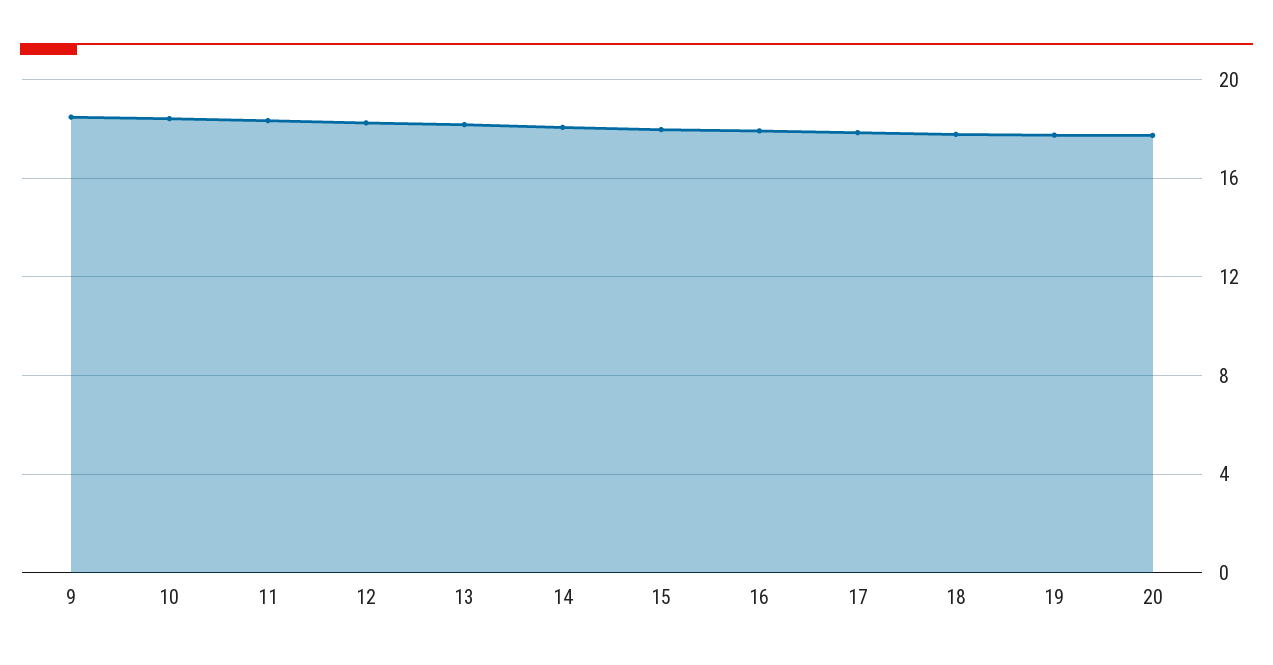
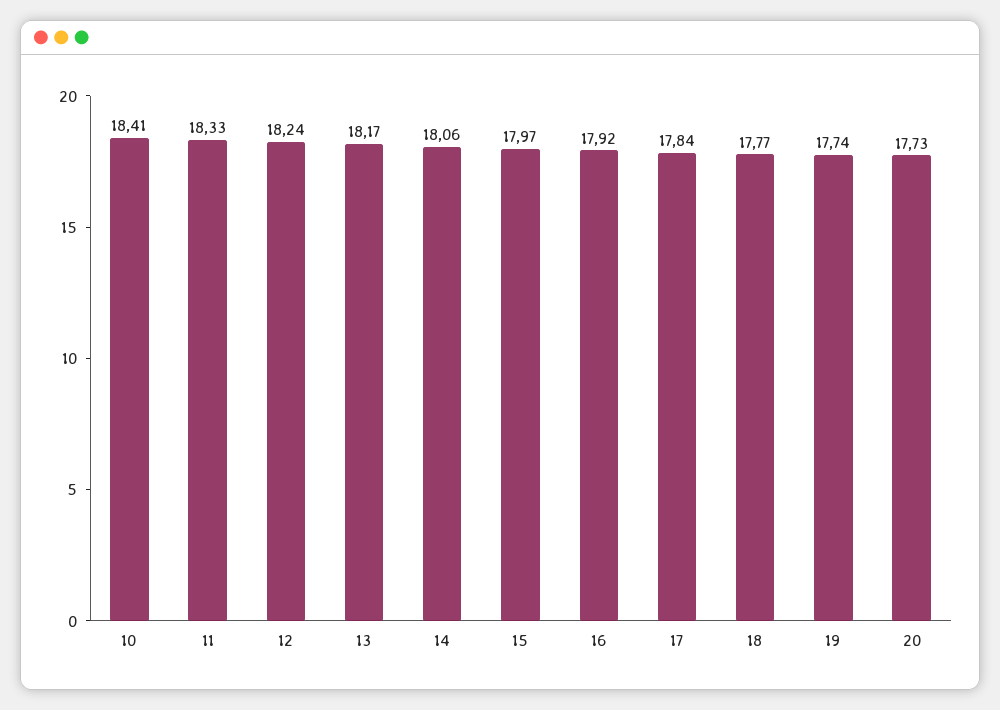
9: 18.5 -> none

